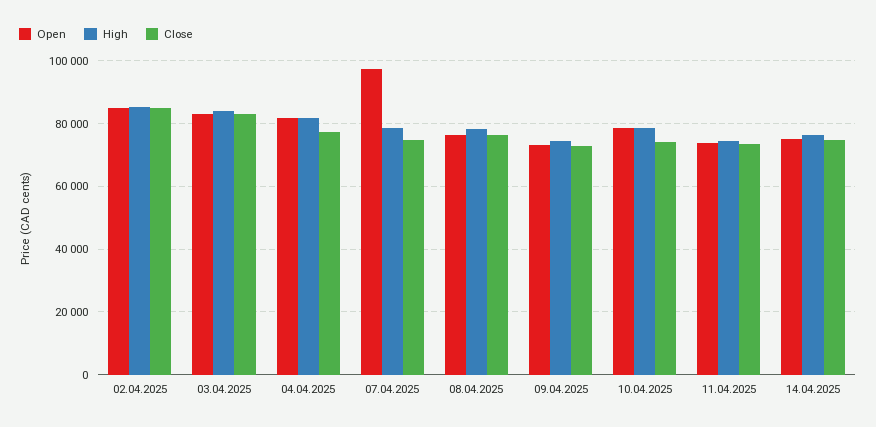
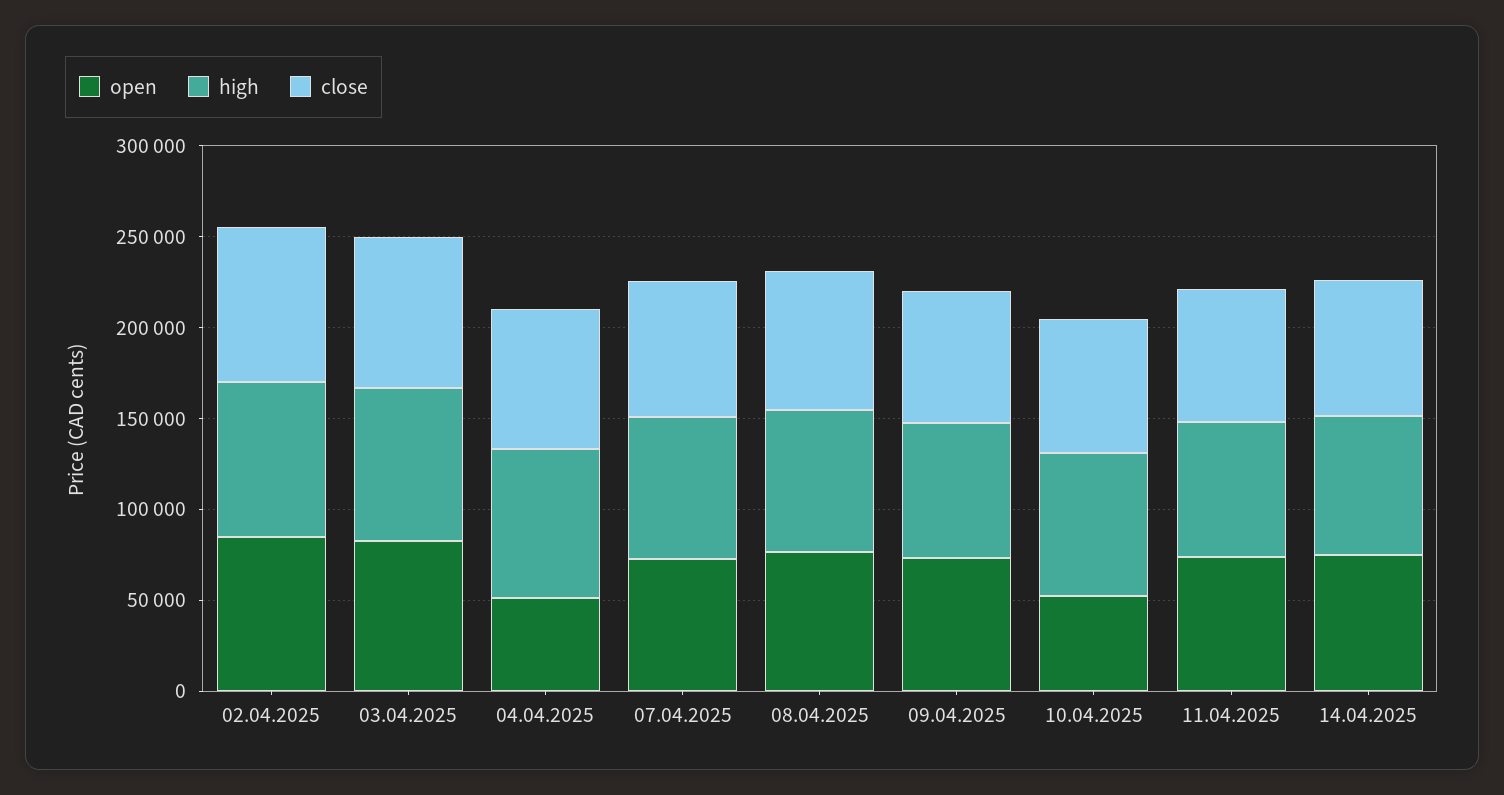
Open, 04.04.2025: 82000 -> 50000
Open, 07.04.2025: 98000 -> 70000
Open, 10.04.2025: 78000 -> 50000

